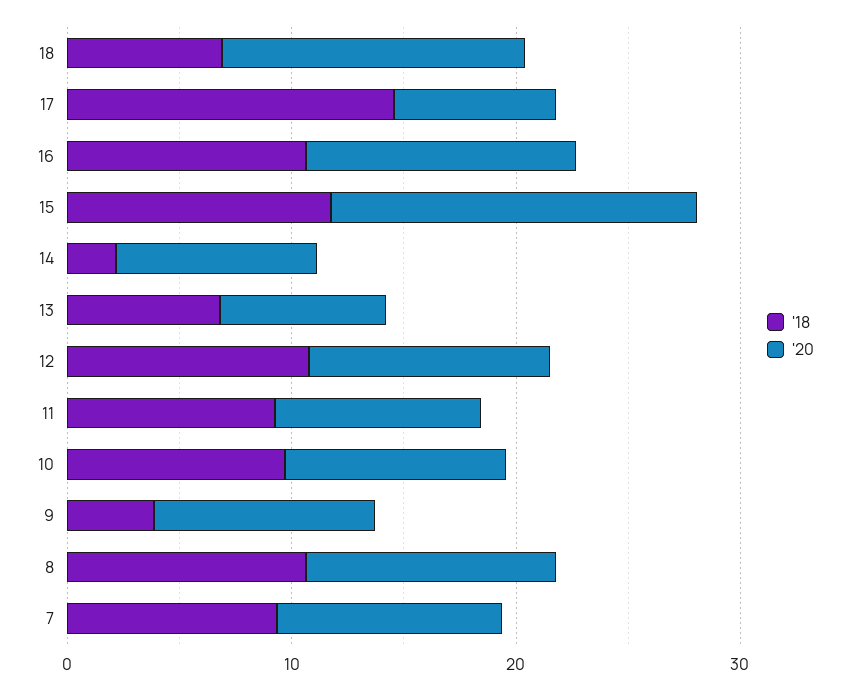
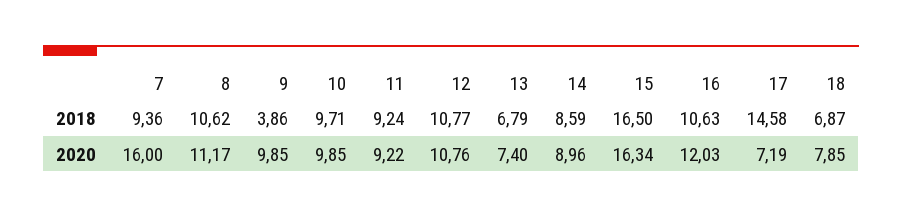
'20, 18: 14 -> 7.85
'18, 15: 12 -> 16.5
'18, 14: 2 -> 8.59
'20, 7: 10 -> 16

